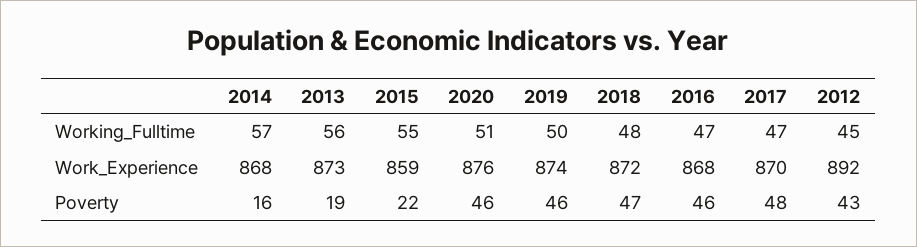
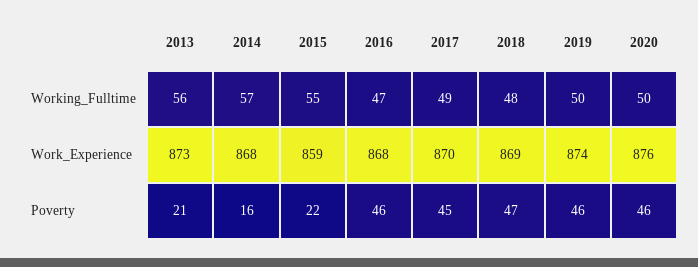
2020, Working_Fulltime: 51 -> 50
2017, Working_Fulltime: 47 -> 49
2012, Working_Fulltime: 45 -> none
2018, Work_Experience: 872 -> 869
2012, Work_Experience: 892 -> none
2013, Poverty: 19 -> 21
2017, Poverty: 48 -> 45
2012, Poverty: 43 -> none

